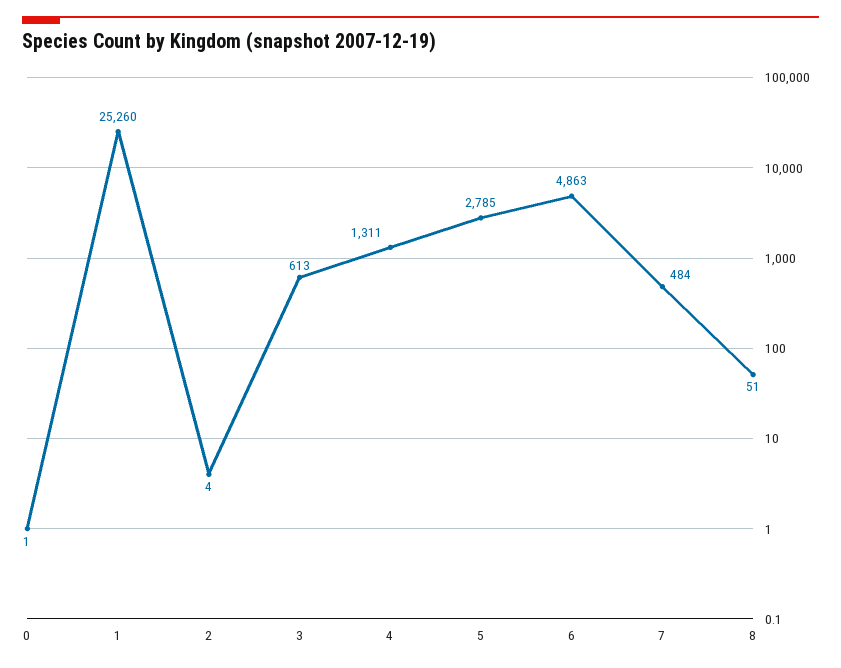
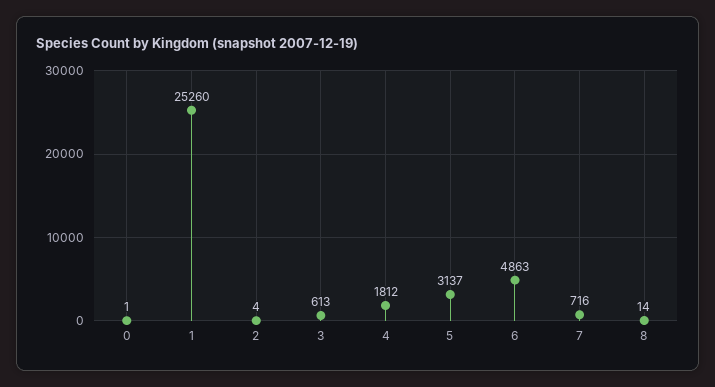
4: 1311 -> 1812
5: 2785 -> 3137
7: 484 -> 716
8: 51 -> 14

